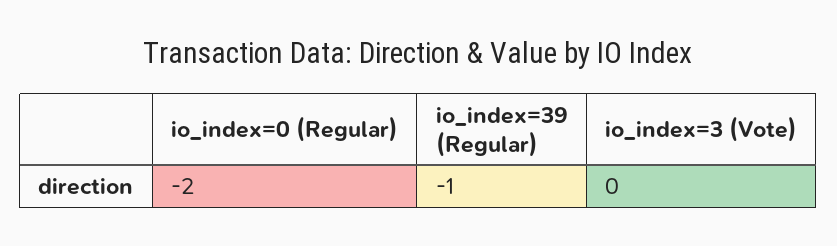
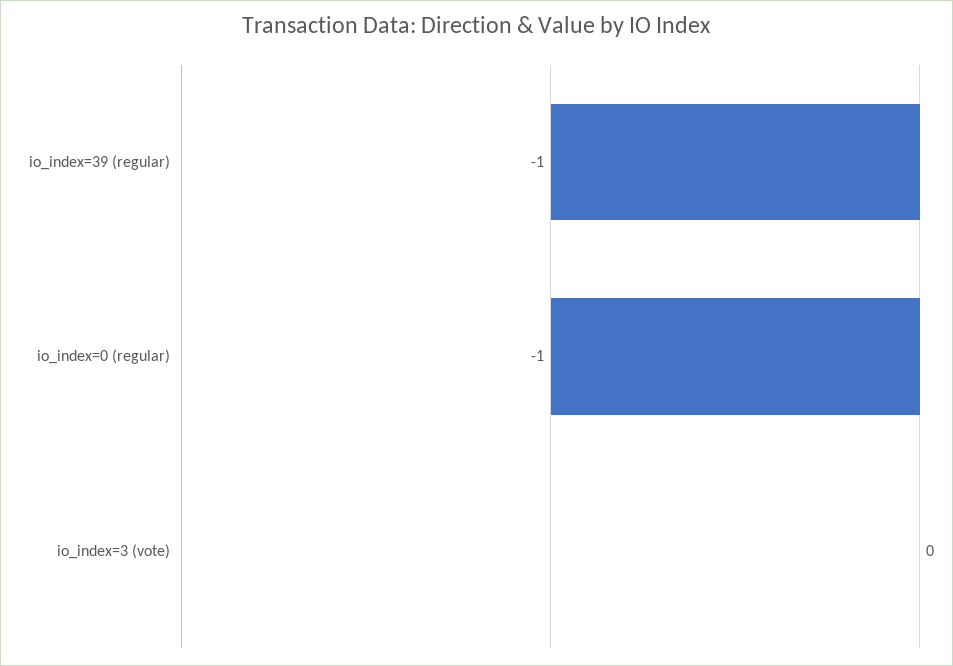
io_index=0 (Regular): -2 -> -1

